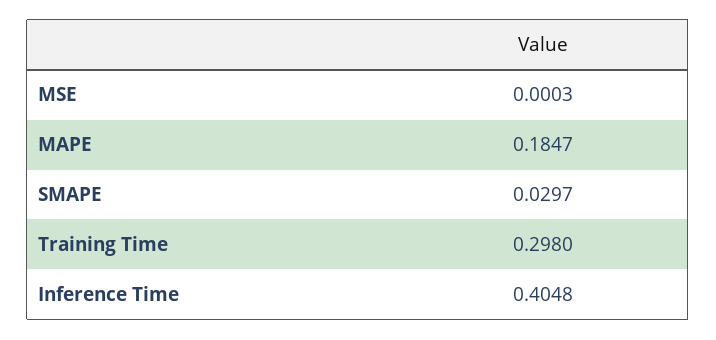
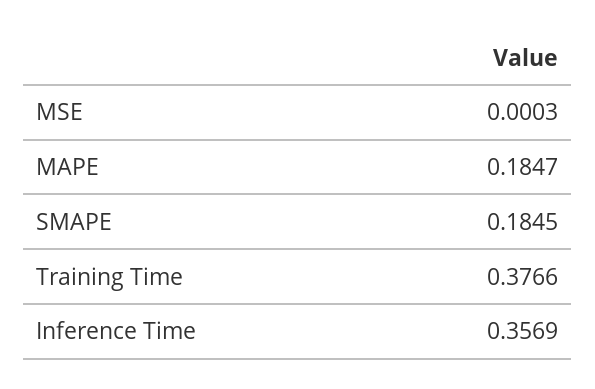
SMAPE: 0.0297 -> 0.1845
Training Time: 0.298 -> 0.3766
Inference Time: 0.4048 -> 0.3569

